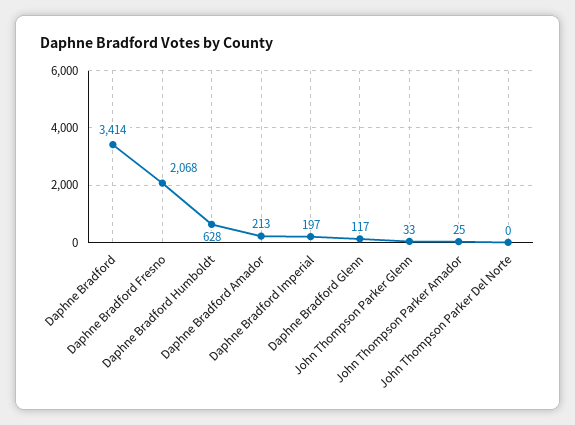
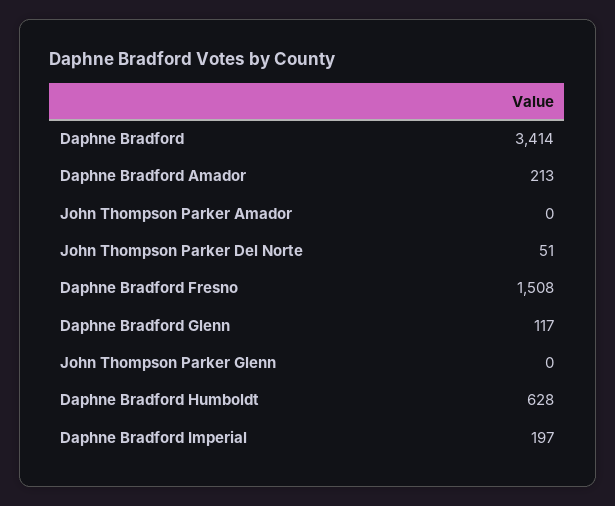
Daphne Bradford Fresno: 2068 -> 1508
John Thompson Parker Glenn: 33 -> 0
John Thompson Parker Amador: 25 -> 0
John Thompson Parker Del Norte: 0 -> 51

